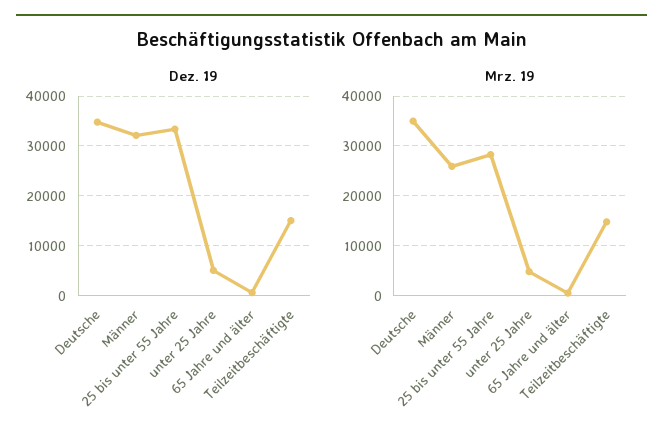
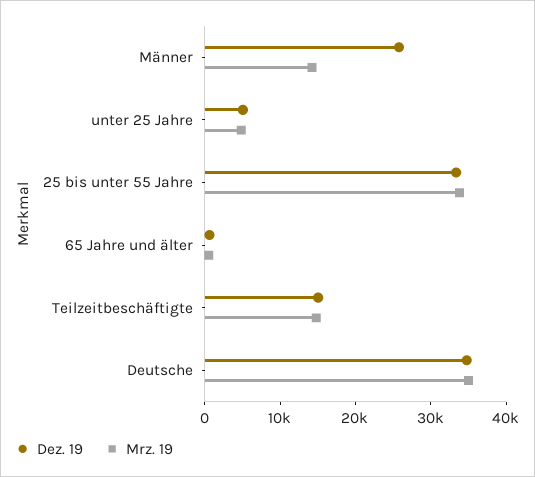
Dez. 19, Männer: 32000 -> 26000
Mrz. 19, Männer: 26000 -> 14000
Mrz. 19, 25 bis unter 55 Jahre: 28000 -> 34000

